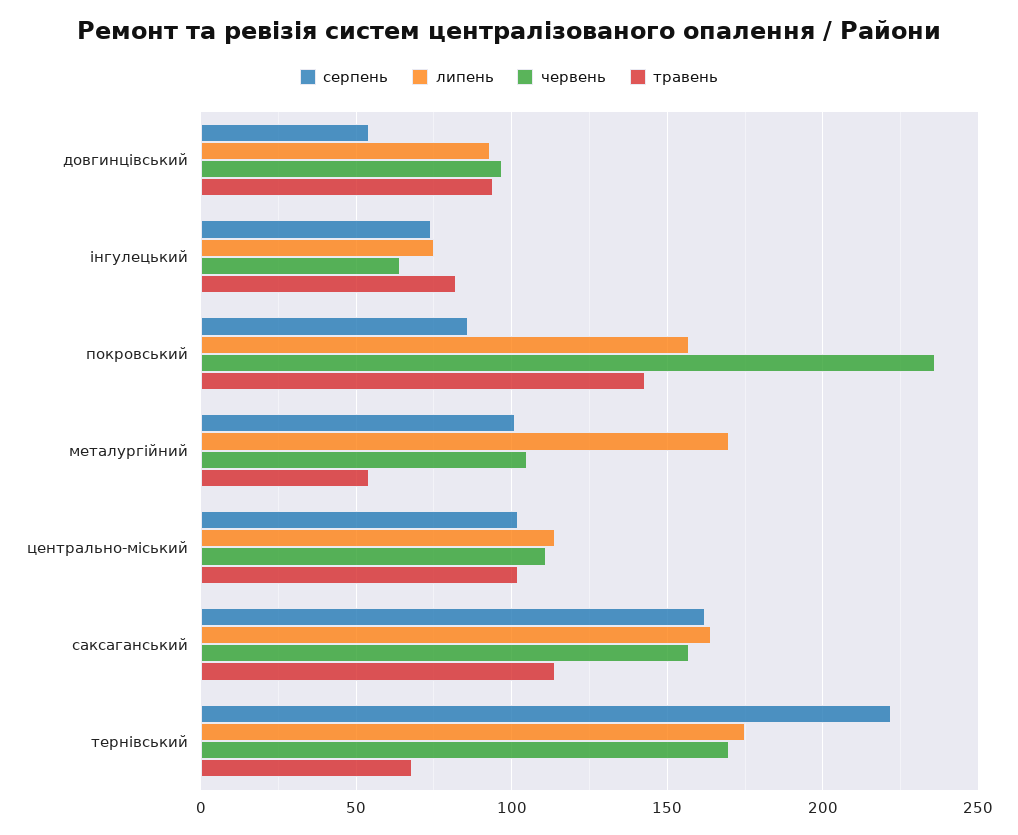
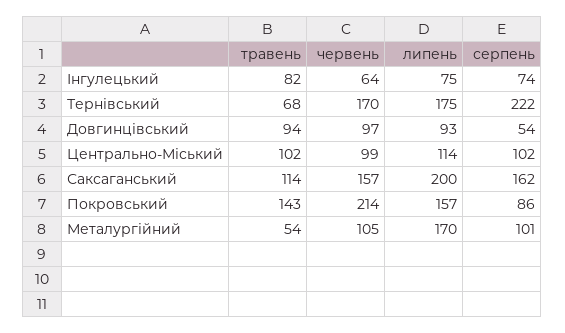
червень, покровський: 235 -> 214
червень, центрально-міський: 110 -> 99
липень, саксаганський: 165 -> 200

